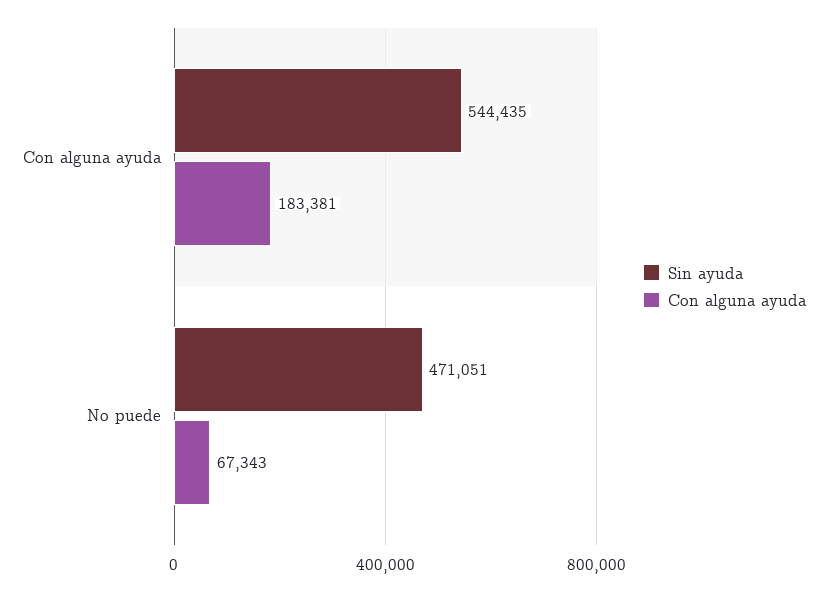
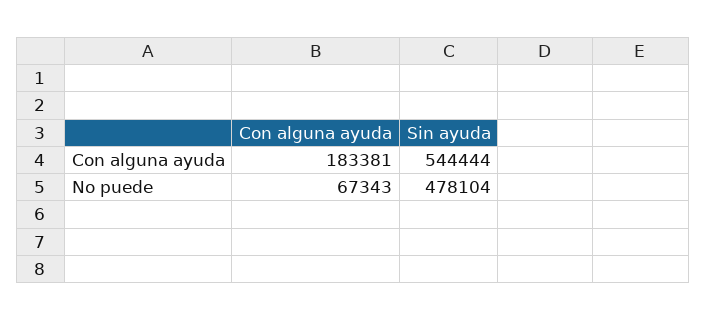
Sin ayuda, Con alguna ayuda: 544435 -> 544444
Sin ayuda, No puede: 471051 -> 478104

